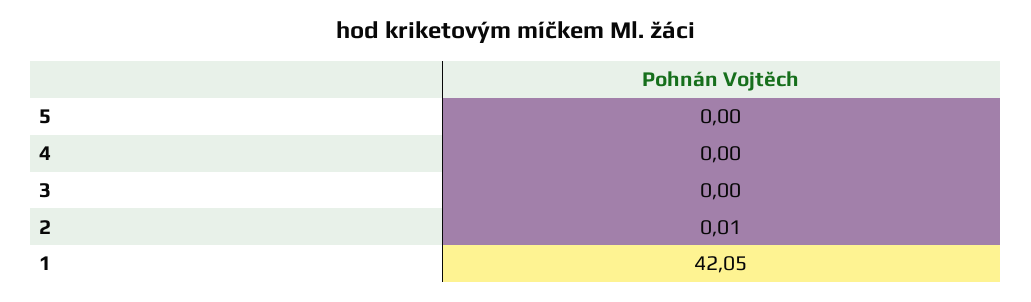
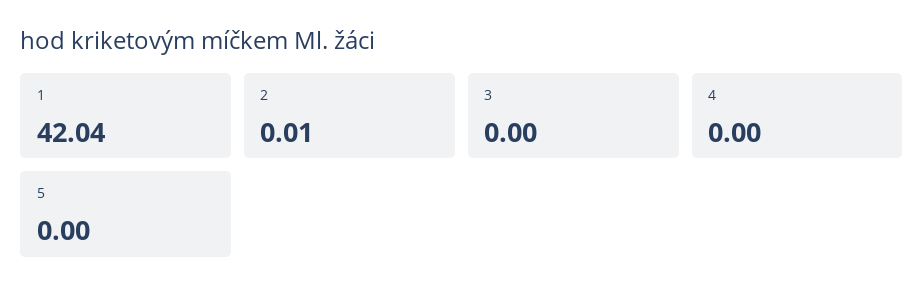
1: 42.05 -> 42.04

